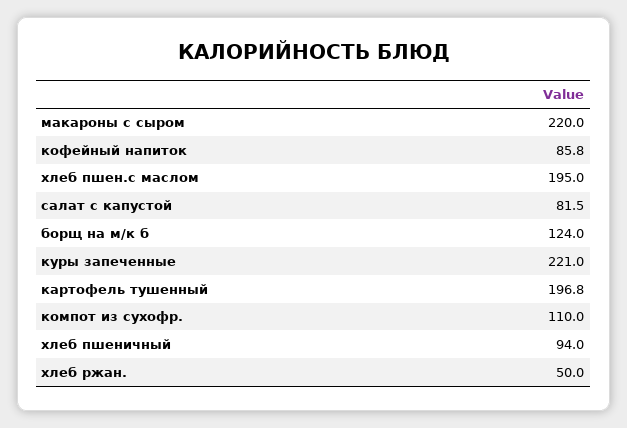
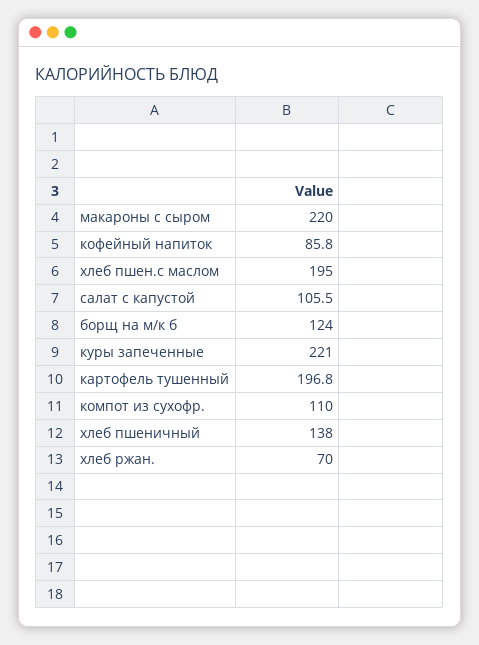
салат с капустой: 81.5 -> 105.5
хлеб пшеничный: 94 -> 138
хлеб ржан.: 50 -> 70

